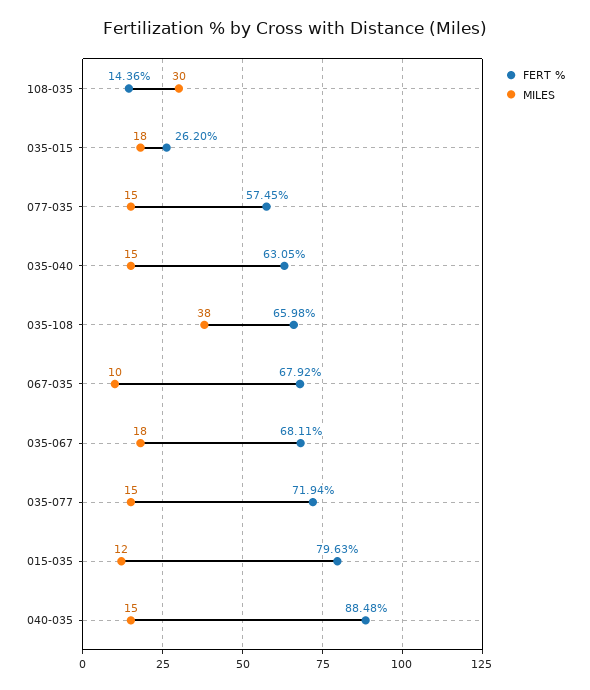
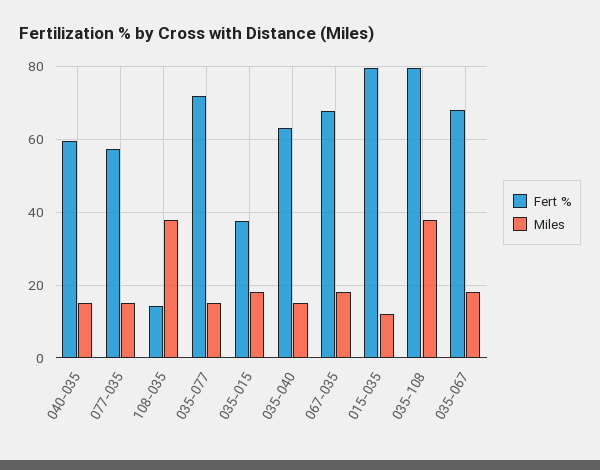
MILES, 108-035: 30 -> 38
FERT %, 035-015: 26.2 -> 38
FERT %, 035-108: 65.98 -> 80
MILES, 067-035: 10 -> 18
FERT %, 040-035: 88.48 -> 60

